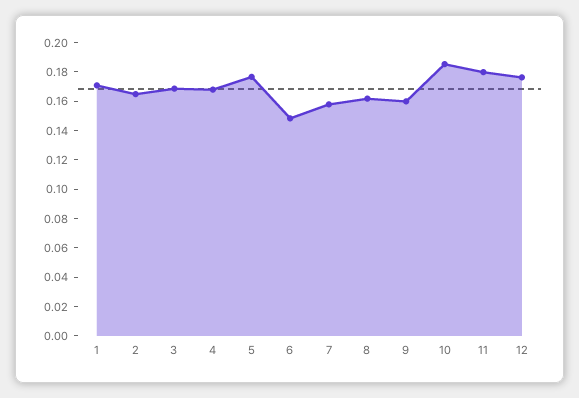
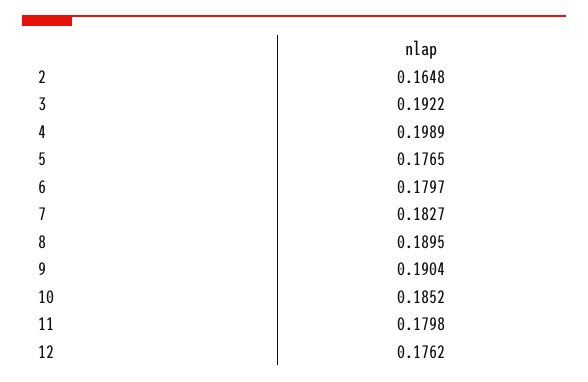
1: 0.17 -> none
3: 0.17 -> 0.1922
4: 0.17 -> 0.1989
6: 0.15 -> 0.1797
7: 0.16 -> 0.1827
8: 0.16 -> 0.1895
9: 0.16 -> 0.1904

